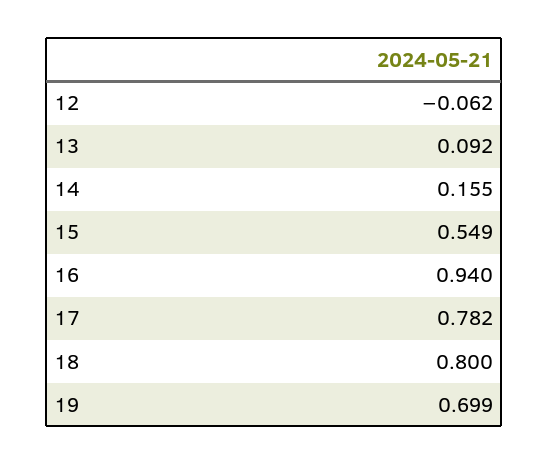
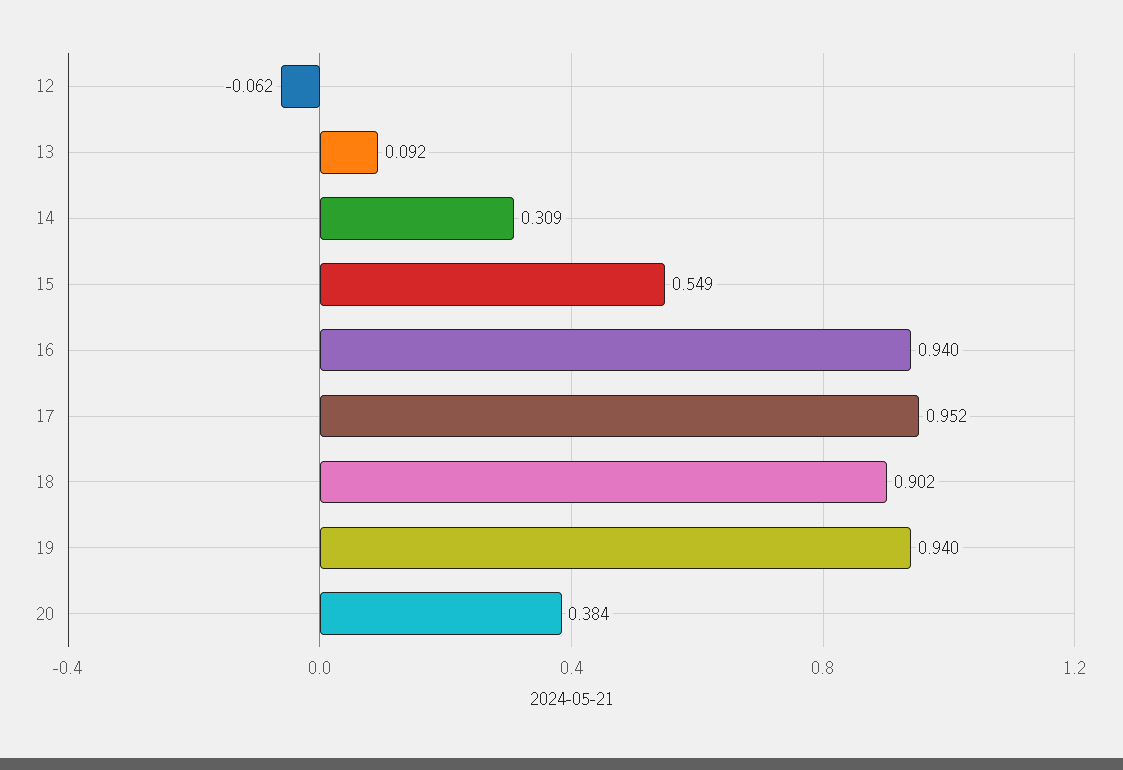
14: 0.155 -> 0.309
17: 0.782 -> 0.952
18: 0.8 -> 0.902
19: 0.699 -> 0.94
20: none -> 0.384

